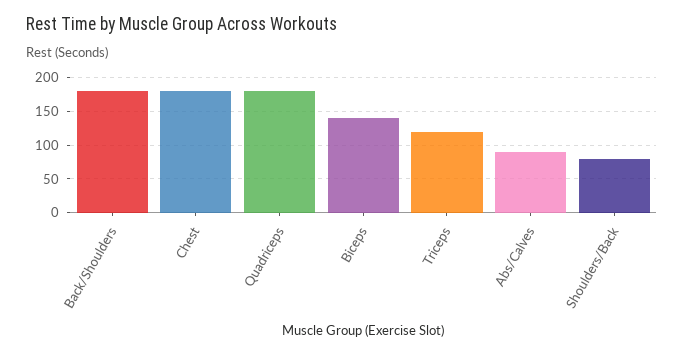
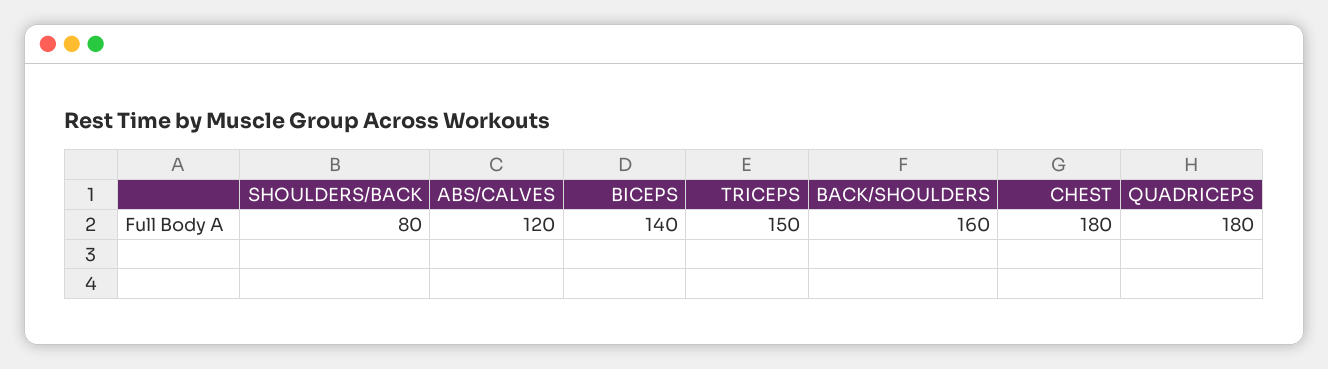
Back/Shoulders: 180 -> 160
Triceps: 120 -> 150
Abs/Calves: 90 -> 120

